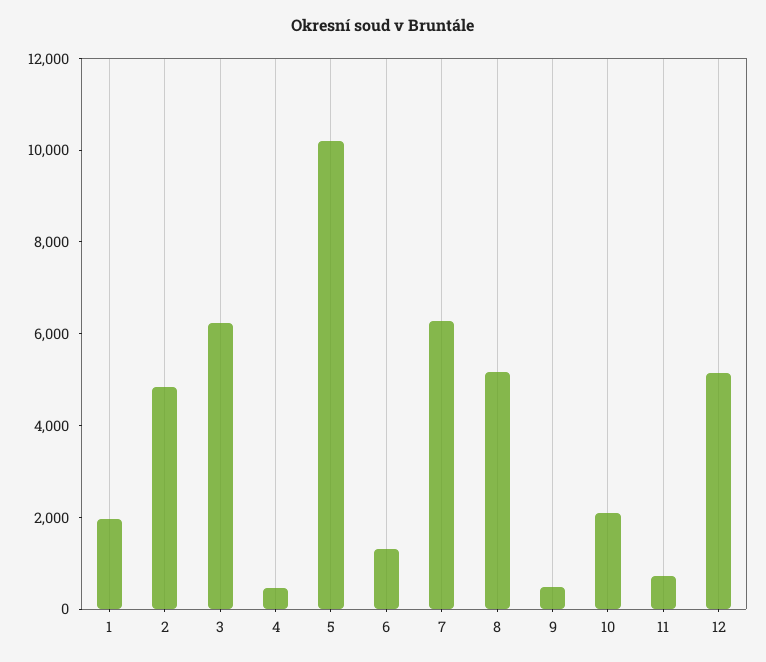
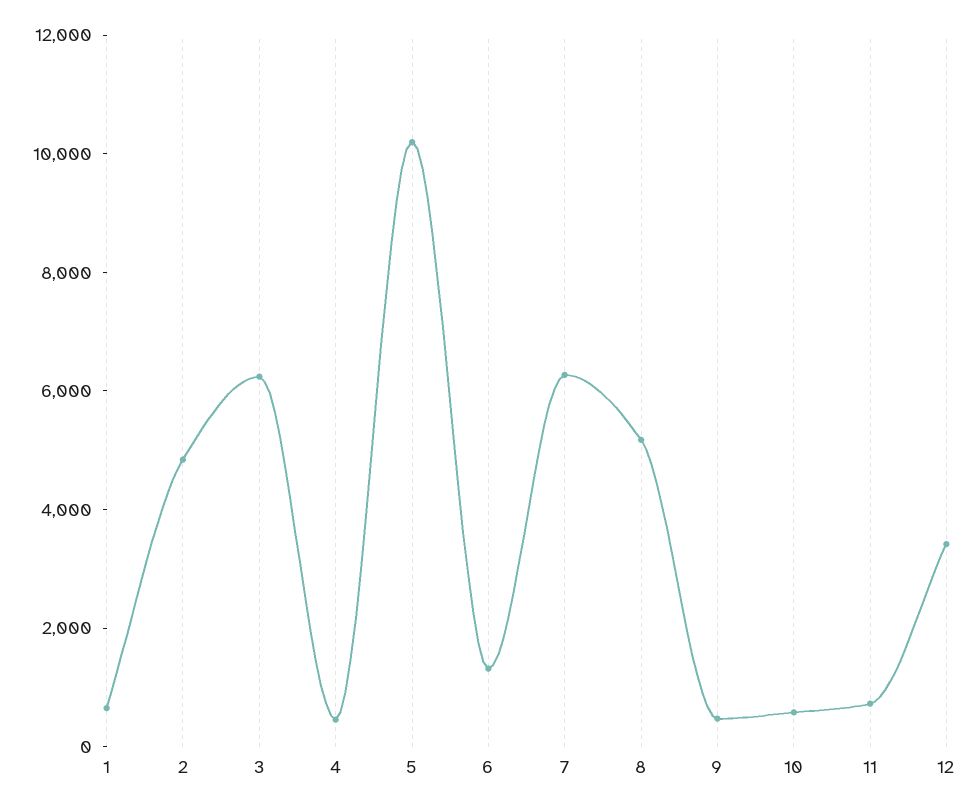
1: 2000 -> 500
10: 2000 -> 500
12: 5000 -> 3500

